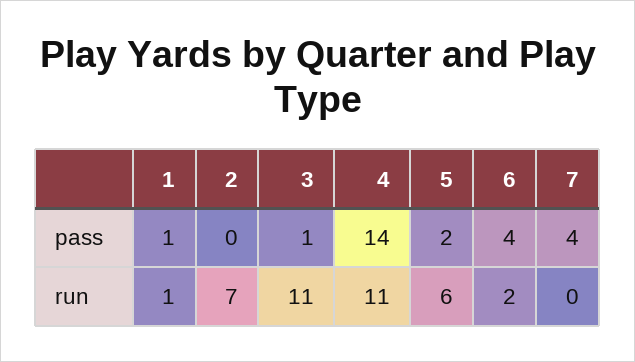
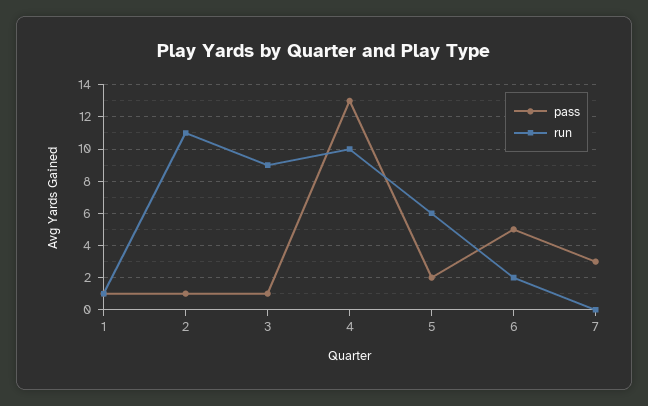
pass, 2: 0 -> 1
pass, 4: 14 -> 13
pass, 6: 4 -> 5
pass, 7: 4 -> 3
run, 2: 7 -> 11
run, 3: 11 -> 9
run, 4: 11 -> 10

